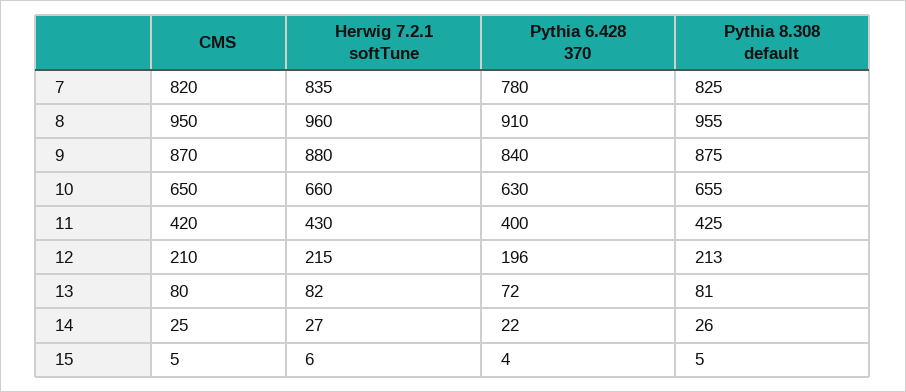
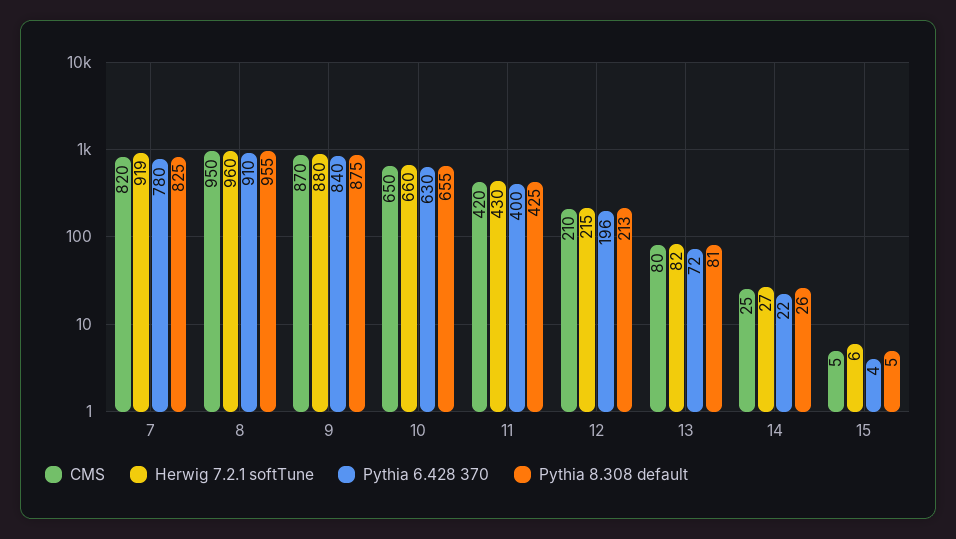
Herwig 7.2.1 softTune, 7: 835 -> 919

